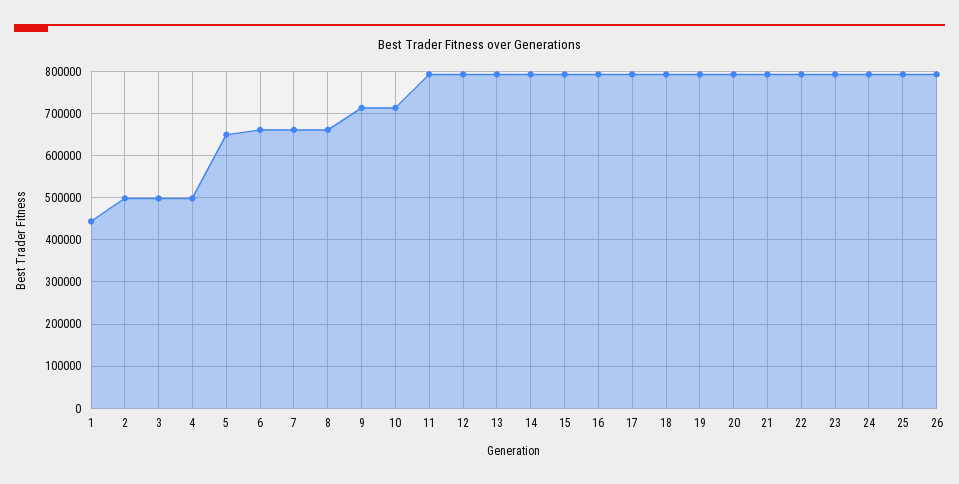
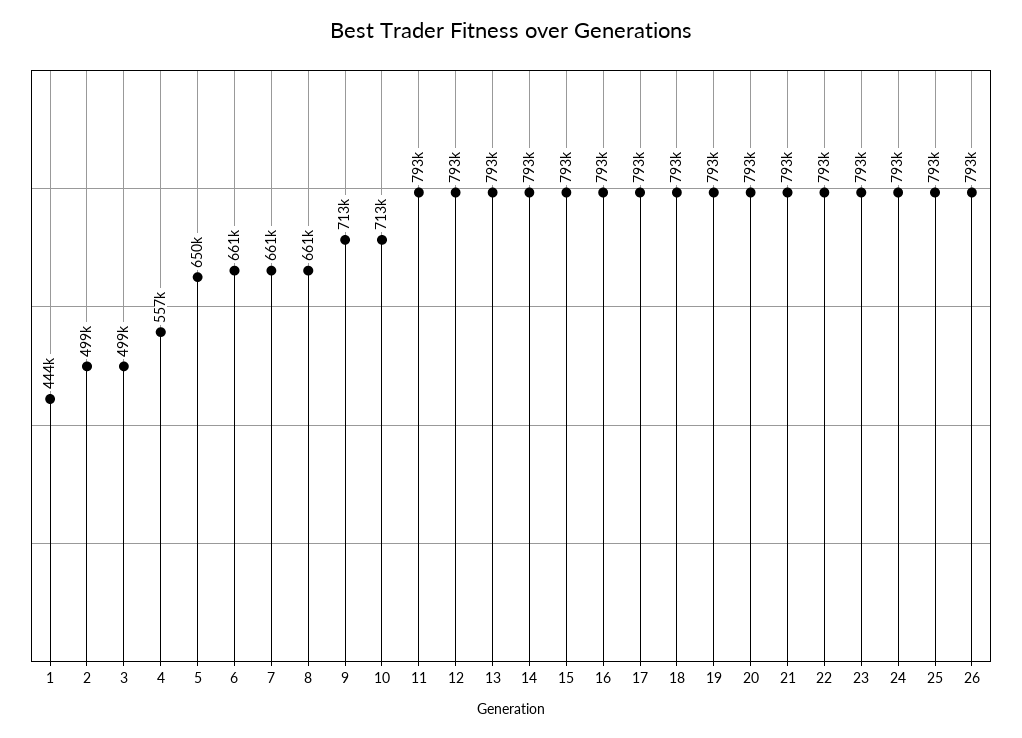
4: 500000 -> 557000

